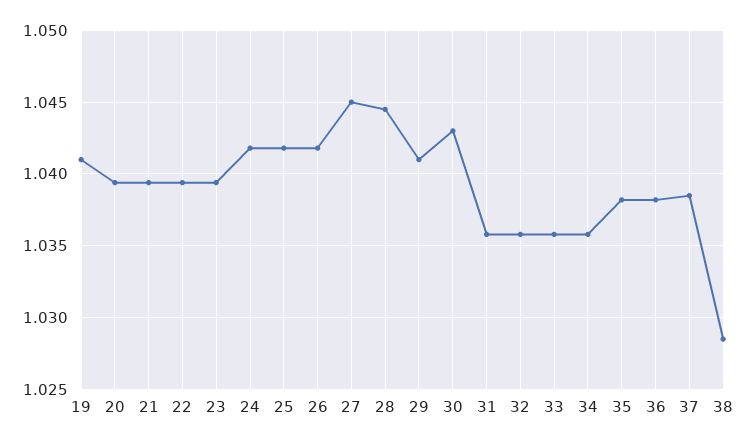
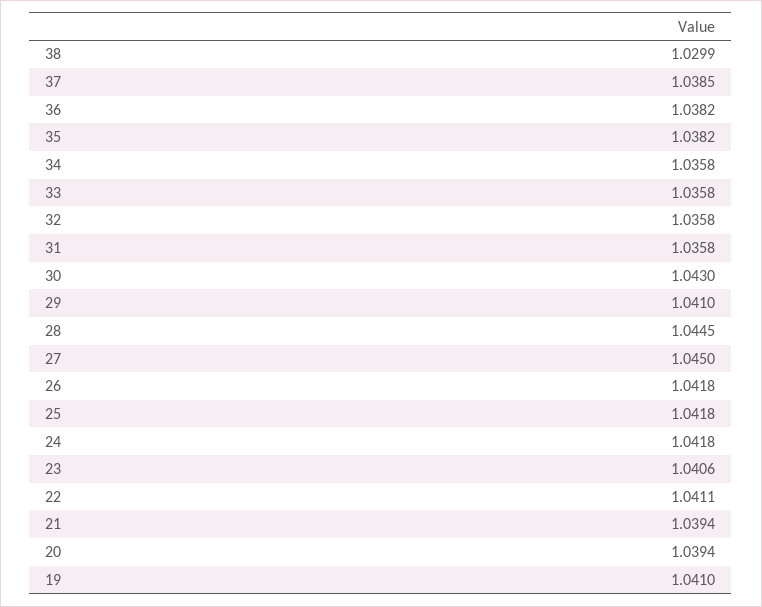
22: 1.0395 -> 1.0411
23: 1.0395 -> 1.0406
38: 1.0285 -> 1.0299

